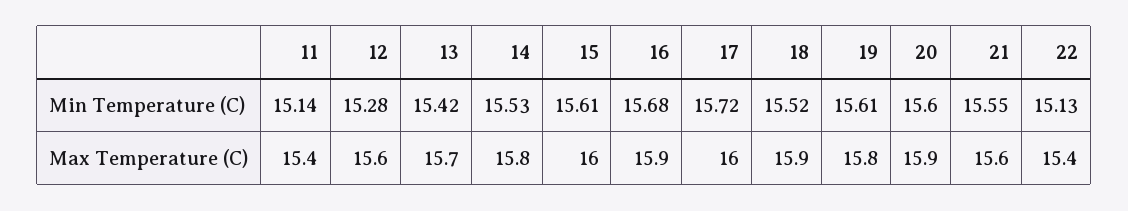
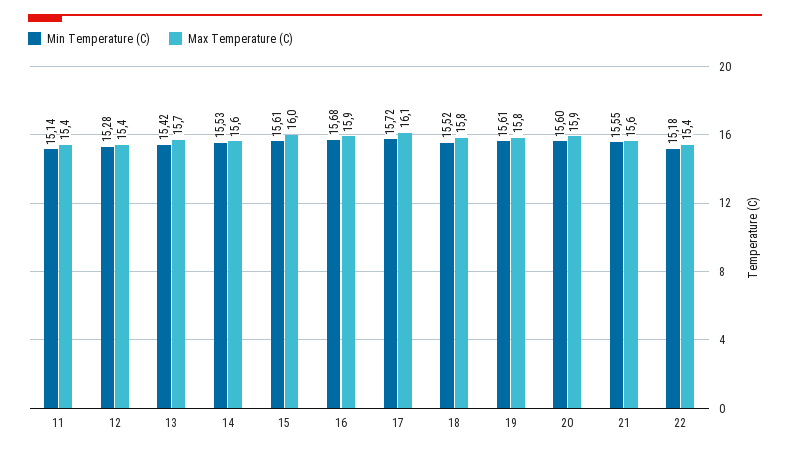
Min Temperature (C), 22: 15.13 -> 15.18
Max Temperature (C), 12: 15.6 -> 15.4
Max Temperature (C), 14: 15.8 -> 15.6
Max Temperature (C), 17: 16 -> 16.1
Max Temperature (C), 18: 15.9 -> 15.8

